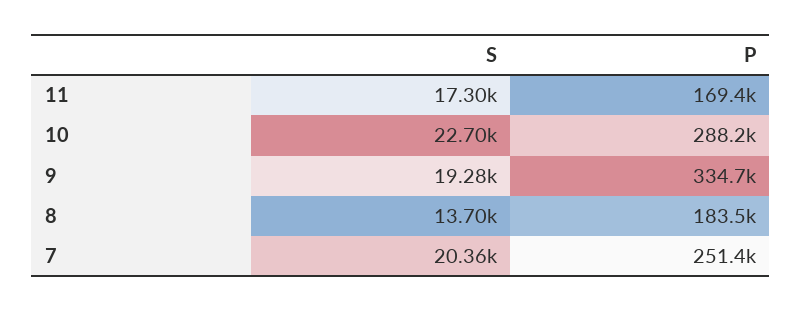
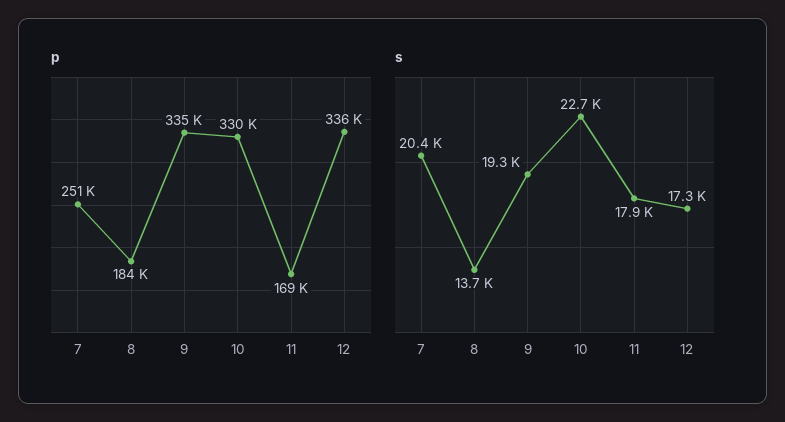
S, 11: 17300 -> 17900
P, 10: 288200 -> 330000
P, 12: none -> 336000
S, 12: none -> 17300

